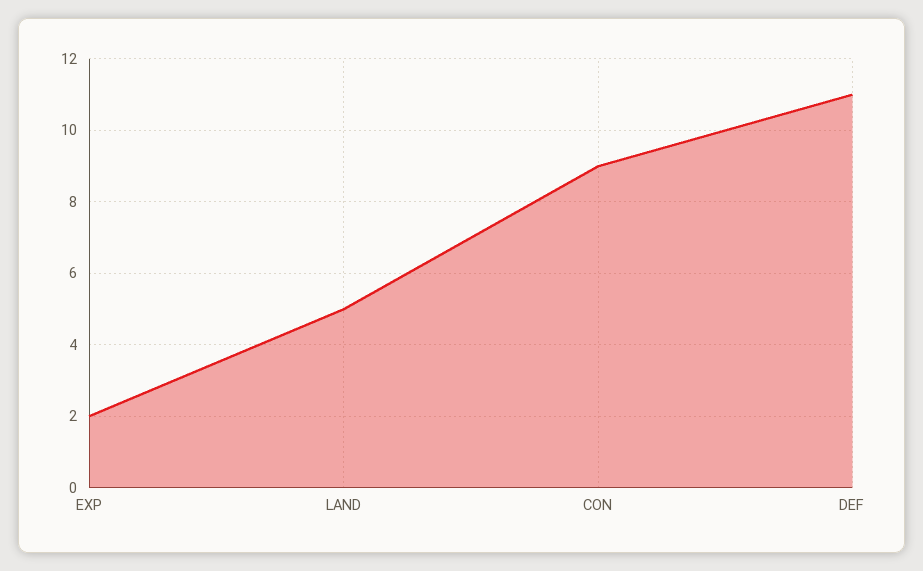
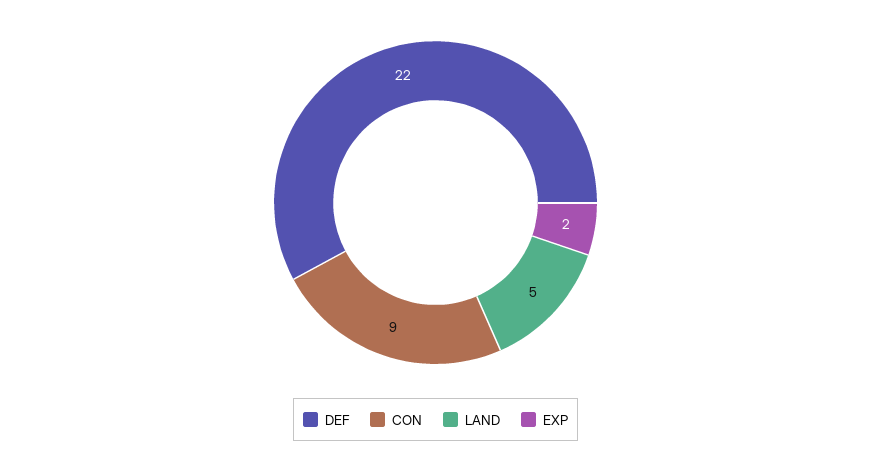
DEF: 11 -> 22

